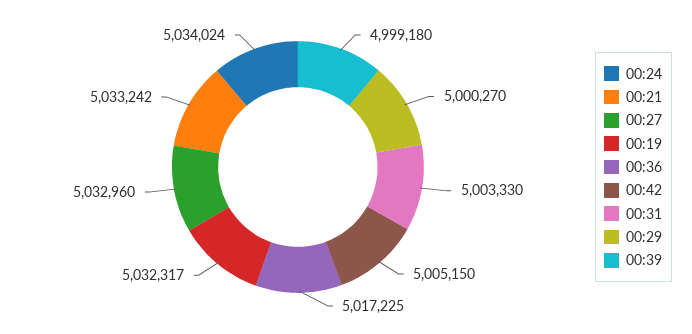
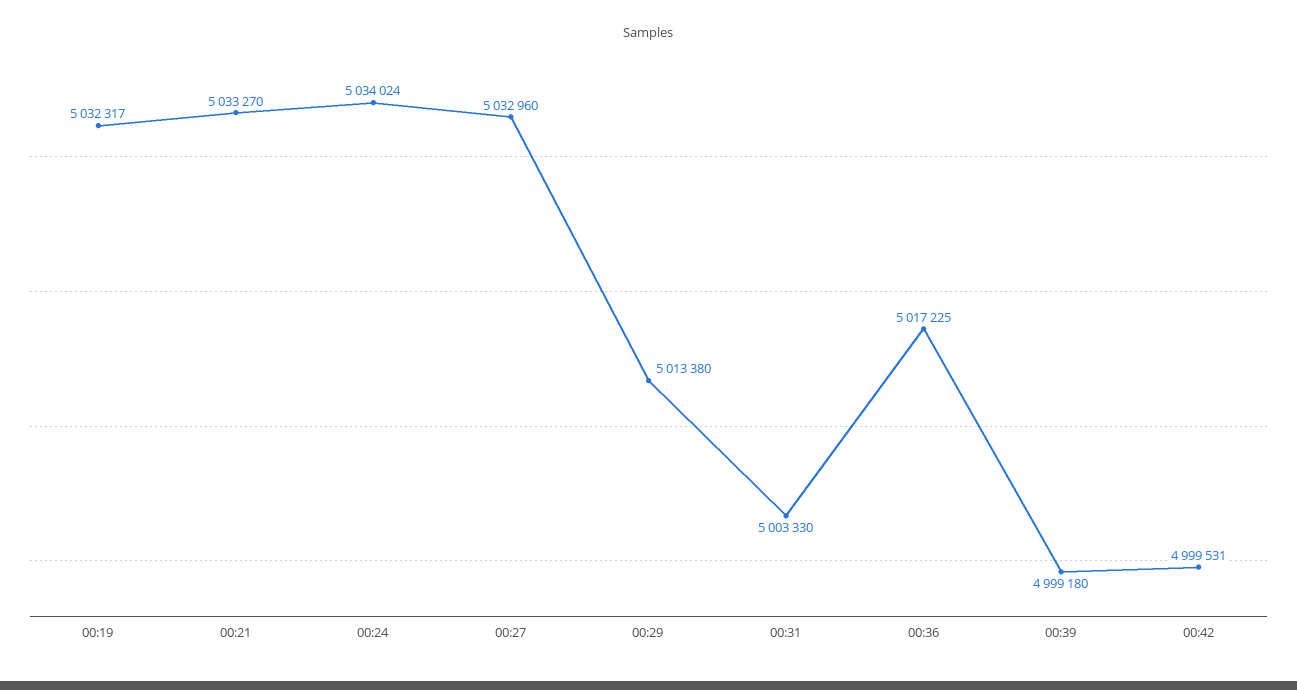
00:21: 5033242 -> 5033270
00:42: 5005150 -> 4999531
00:29: 5000270 -> 5013380

